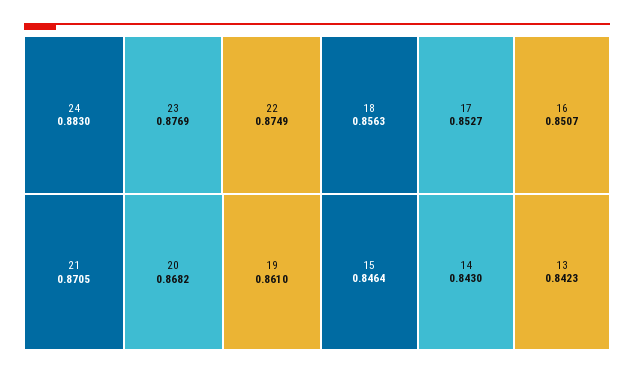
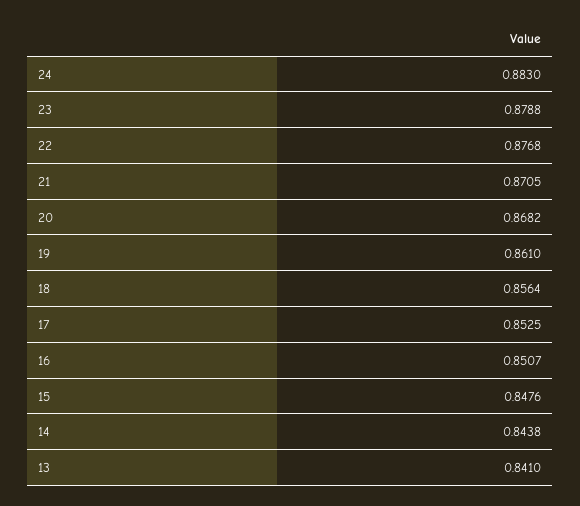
23: 0.8769 -> 0.8788
22: 0.8749 -> 0.8768
18: 0.8563 -> 0.8564
17: 0.8527 -> 0.8525
15: 0.8464 -> 0.8476
14: 0.843 -> 0.8438
13: 0.8423 -> 0.841

